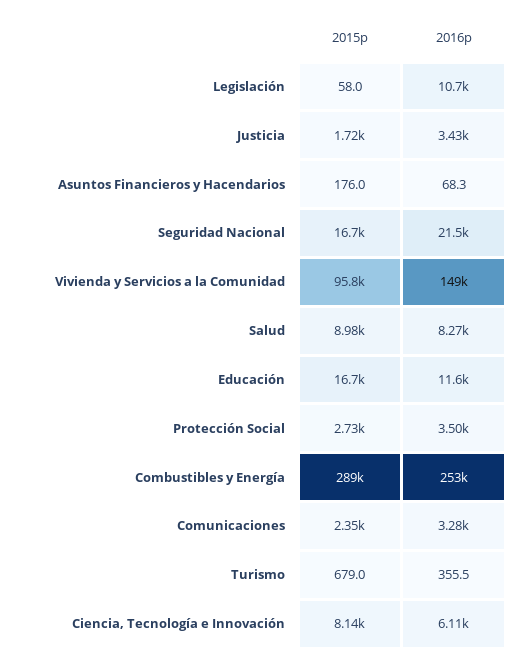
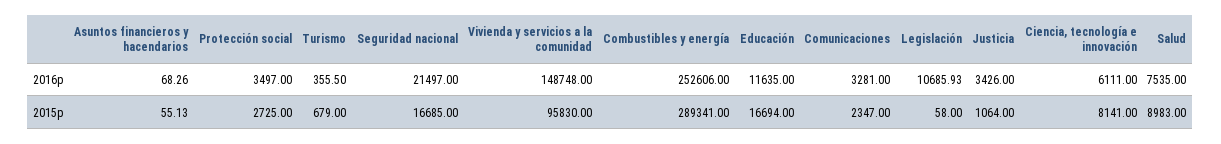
2015p, Justicia: 1720 -> 1064
2015p, Asuntos Financieros y Hacendarios: 176 -> 55.13
2016p, Salud: 8270 -> 7535

